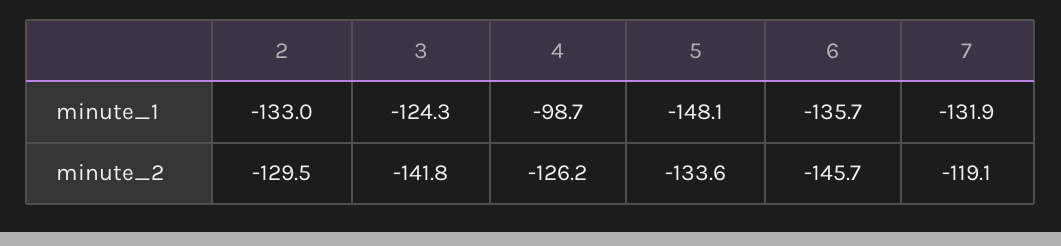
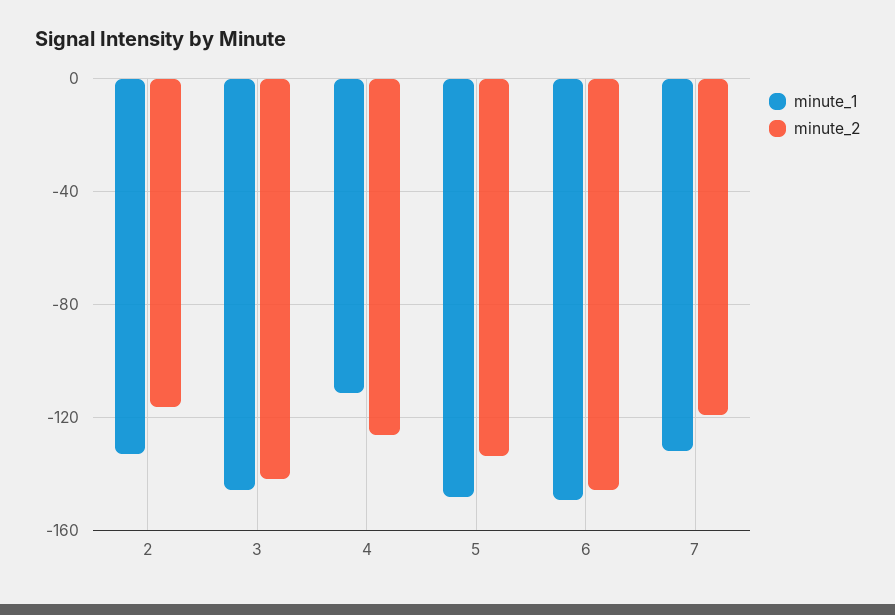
minute_1, 3: -124.3 -> -145
minute_1, 4: -98.7 -> -110
minute_1, 6: -135.7 -> -150
minute_2, 2: -129.5 -> -115

